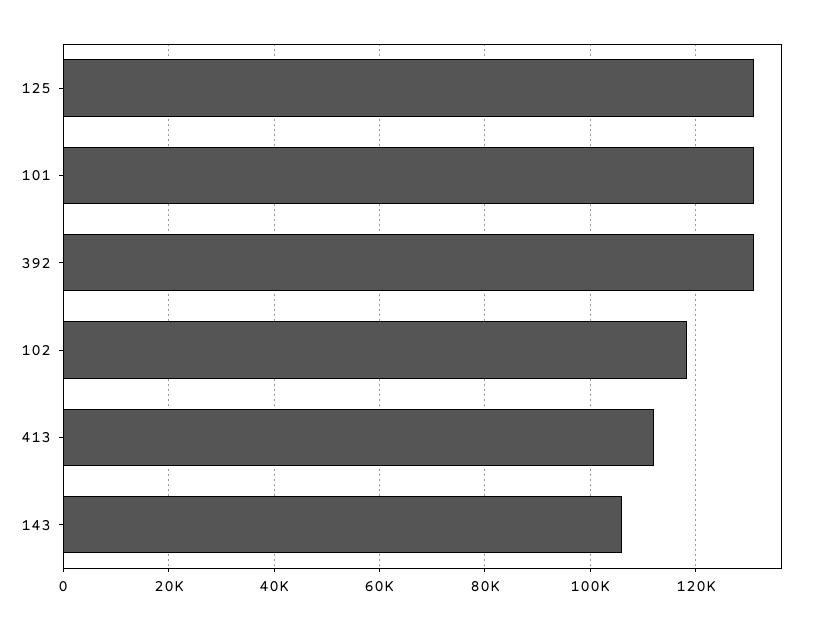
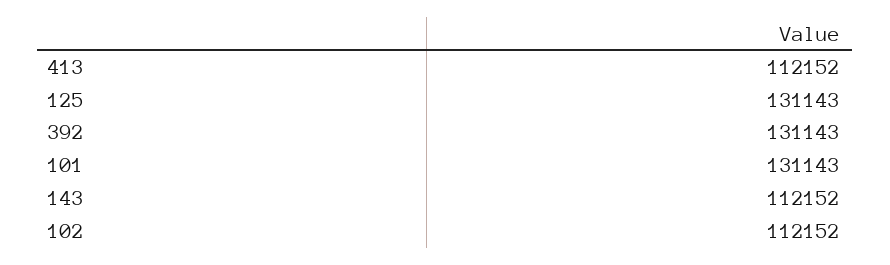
102: 118000 -> 112152
143: 106000 -> 112152

